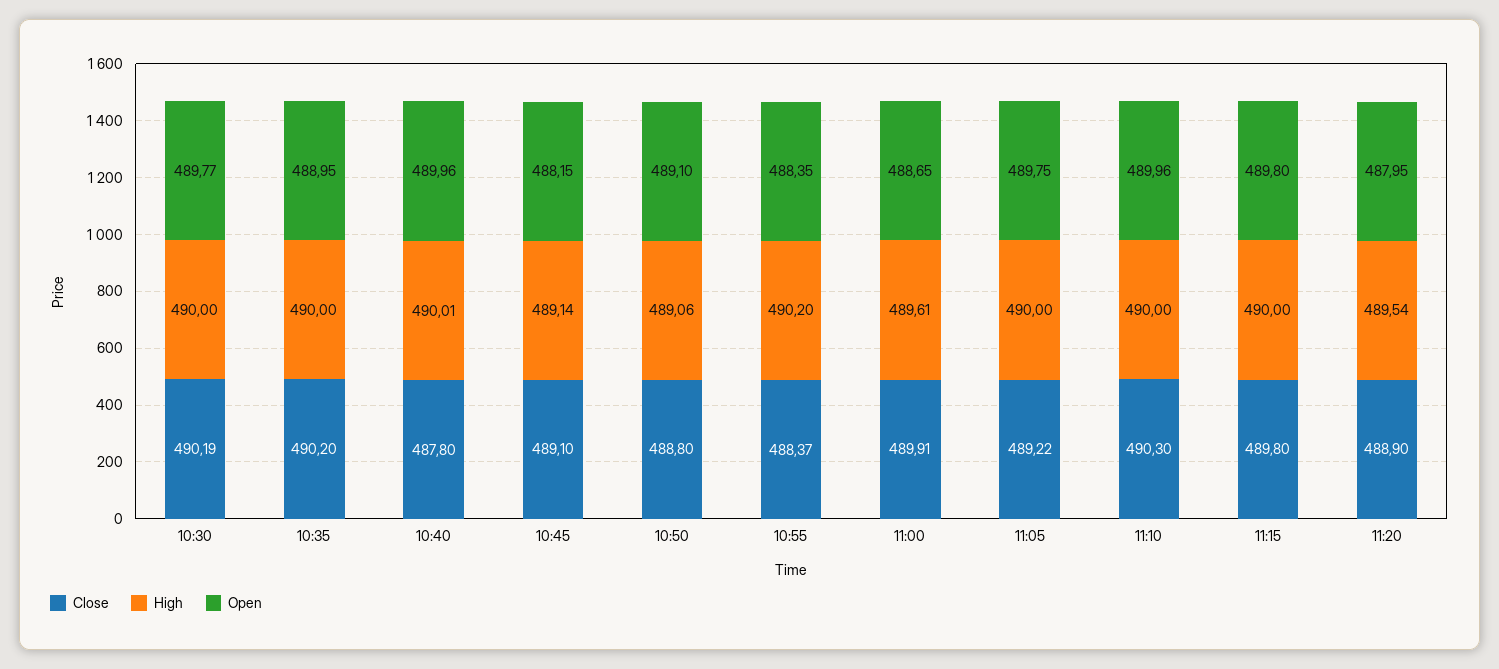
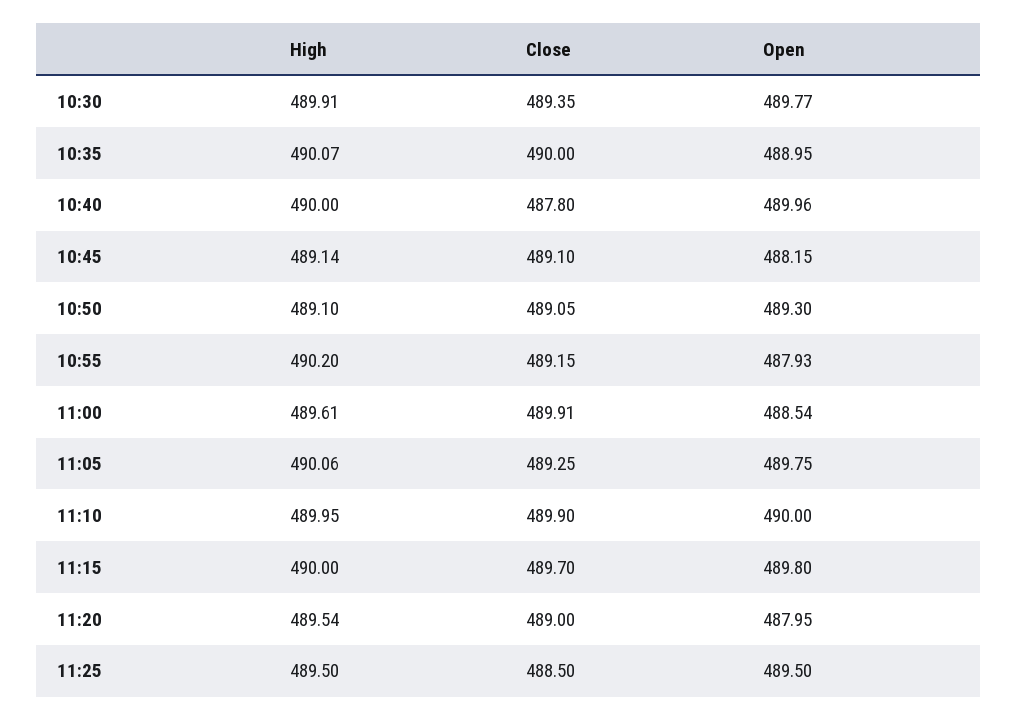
Close, 10:30: 490.19 -> 489.35
High, 10:30: 490 -> 489.91
Close, 10:35: 490.2 -> 490
High, 10:35: 490 -> 490.07
High, 10:40: 490.01 -> 490
Close, 10:50: 488.8 -> 489.05
High, 10:50: 489.06 -> 489.1
Open, 10:50: 489.1 -> 489.3
Close, 10:55: 488.37 -> 489.15
Open, 10:55: 488.35 -> 487.93
Open, 11:00: 488.65 -> 488.54
Close, 11:05: 489.22 -> 489.25
High, 11:05: 490 -> 490.06
Close, 11:10: 490.3 -> 489.9
High, 11:10: 490 -> 489.95
Open, 11:10: 489.96 -> 490
Close, 11:15: 489.8 -> 489.7
Close, 11:20: 488.9 -> 489
High, 11:25: none -> 489.5
Close, 11:25: none -> 488.5
Open, 11:25: none -> 489.5

